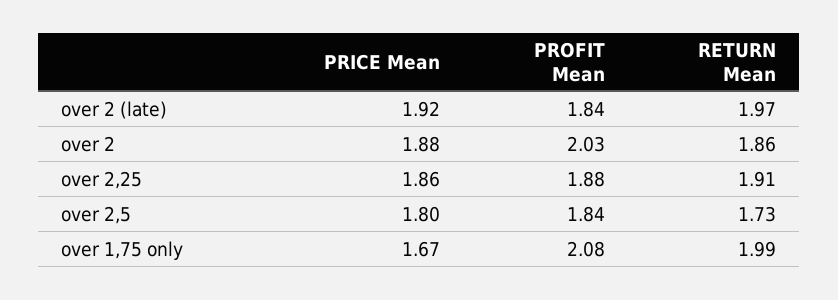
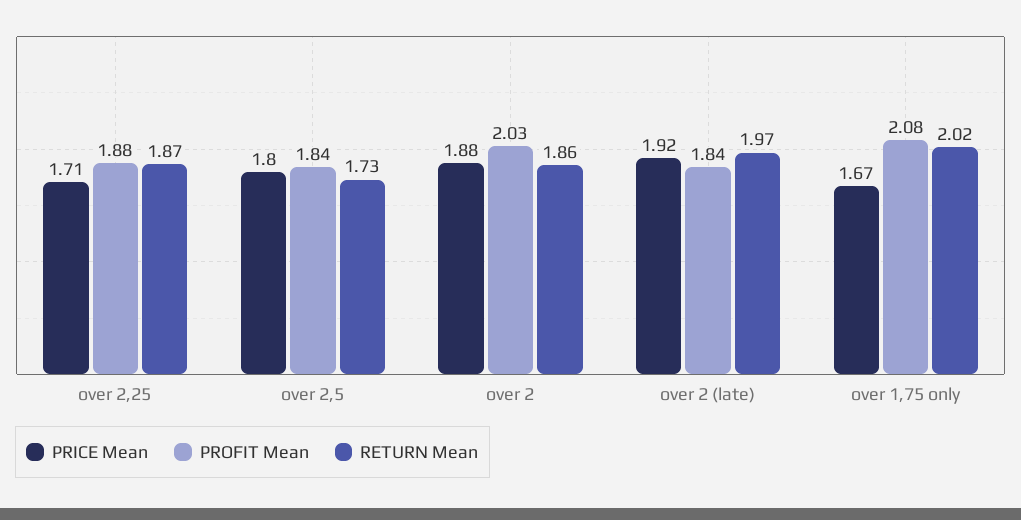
PRICE Mean, over 2,25: 1.86 -> 1.71
RETURN Mean, over 2,25: 1.91 -> 1.87
RETURN Mean, over 1,75 only: 1.99 -> 2.02

